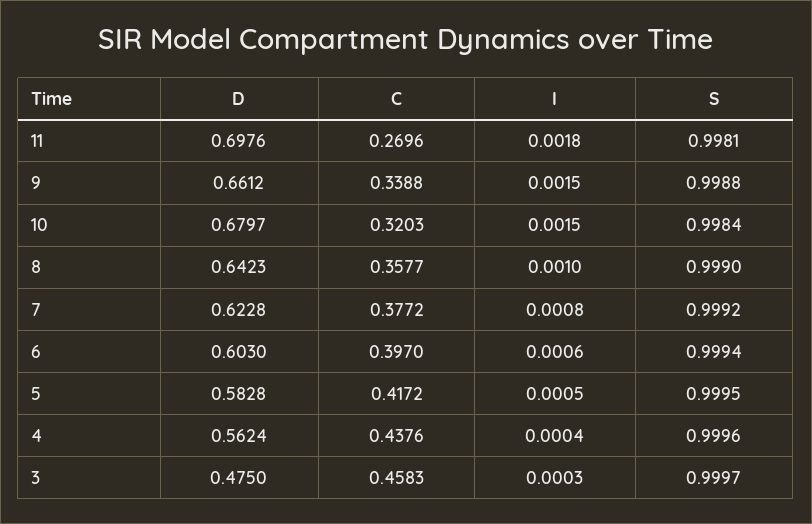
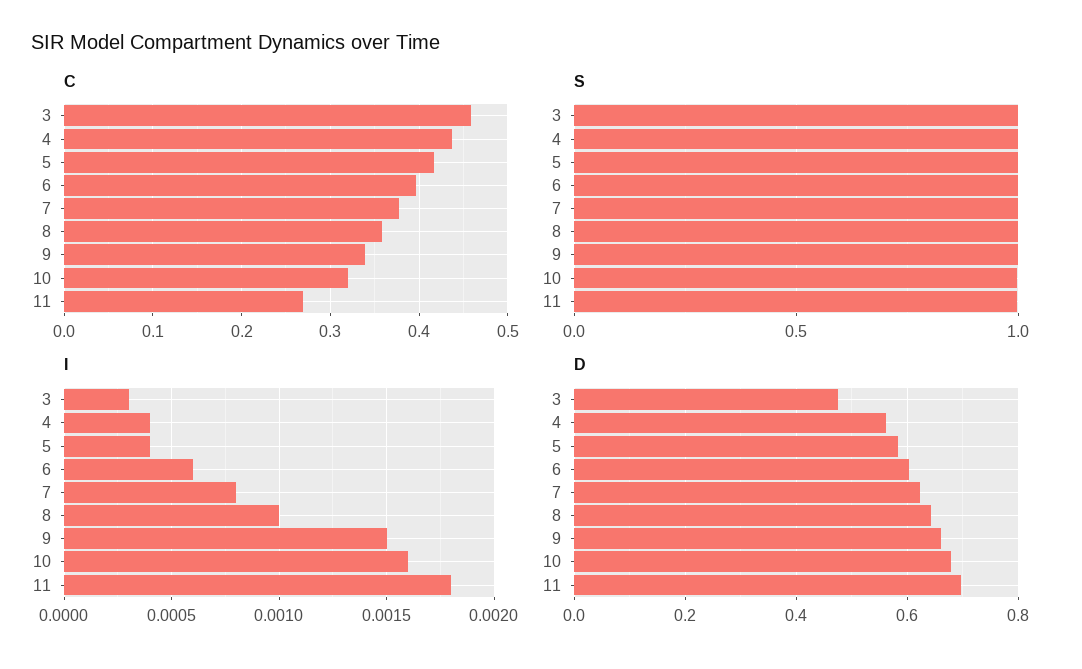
I, 10: 0.0015 -> 0.0016
I, 5: 0.0005 -> 0.0004

